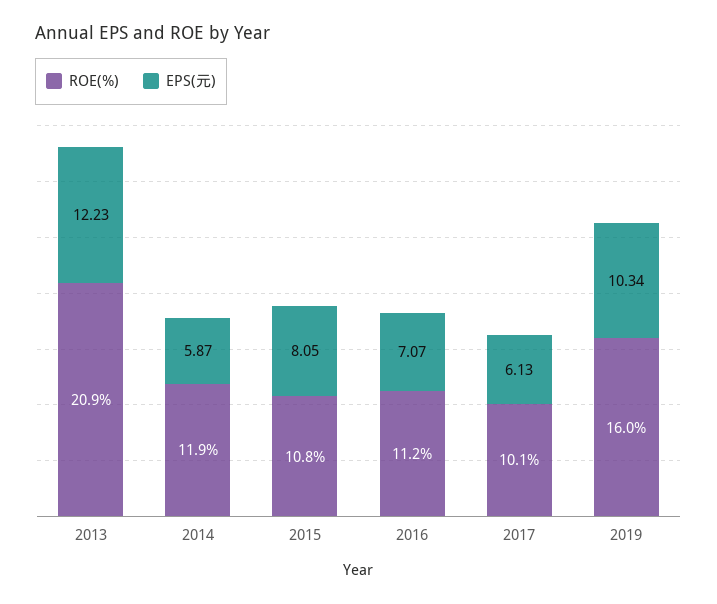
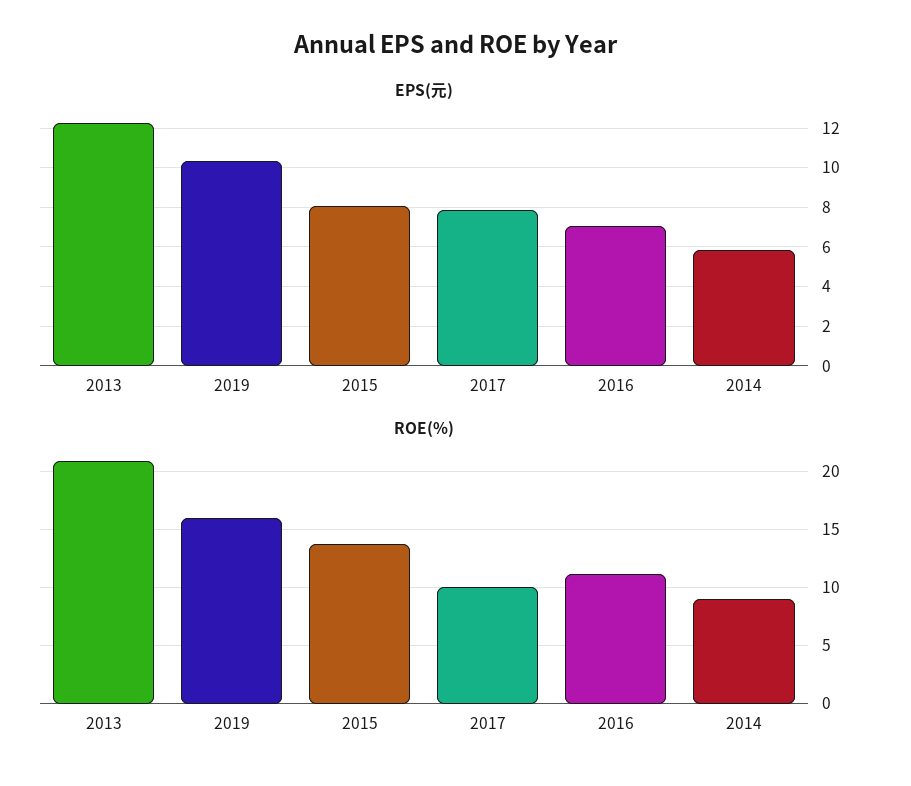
ROE(%), 2014: 11.9 -> 9
ROE(%), 2015: 10.8 -> 14
EPS(元), 2017: 6.13 -> 8

